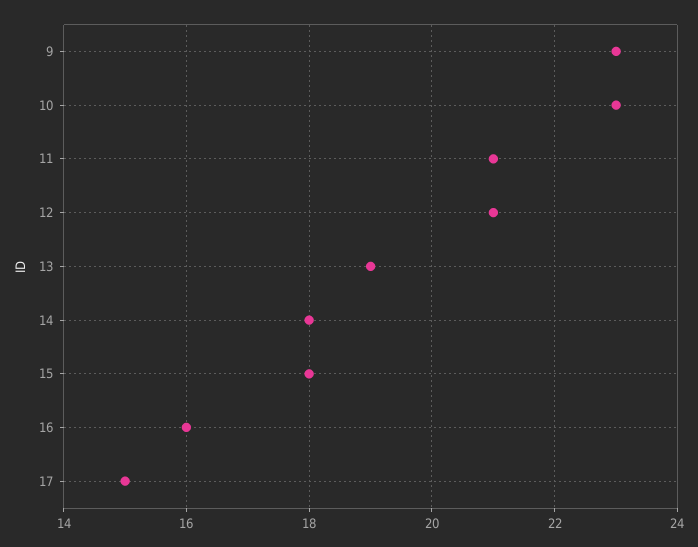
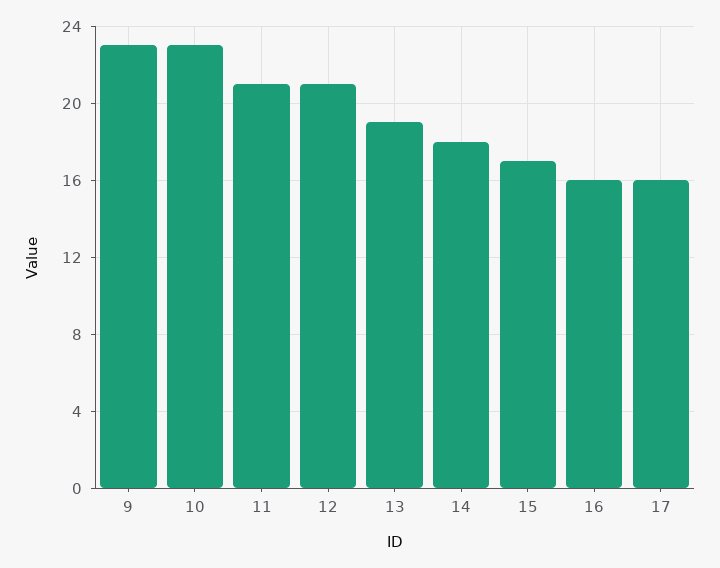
15: 18 -> 17
17: 15 -> 16

